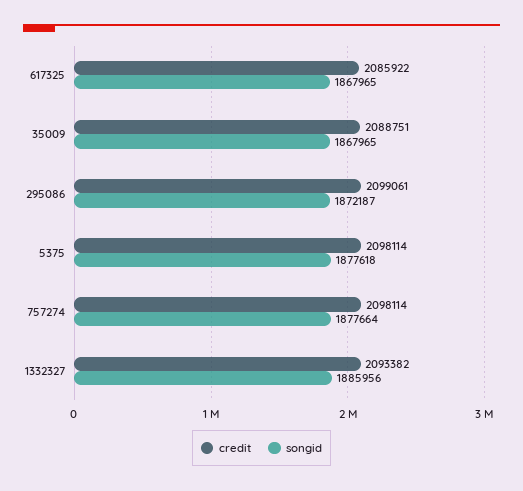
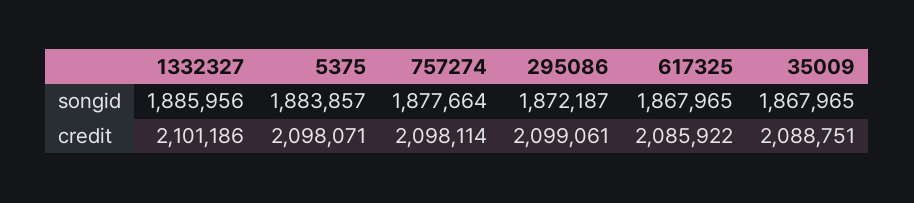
credit, 5375: 2098114 -> 2098071
songid, 5375: 1877618 -> 1883857
credit, 1332327: 2093382 -> 2101186

